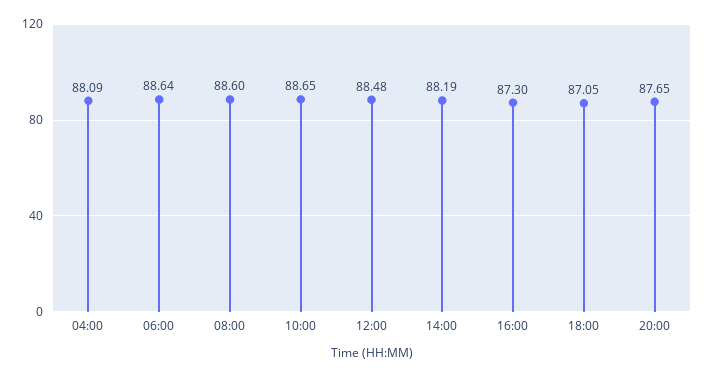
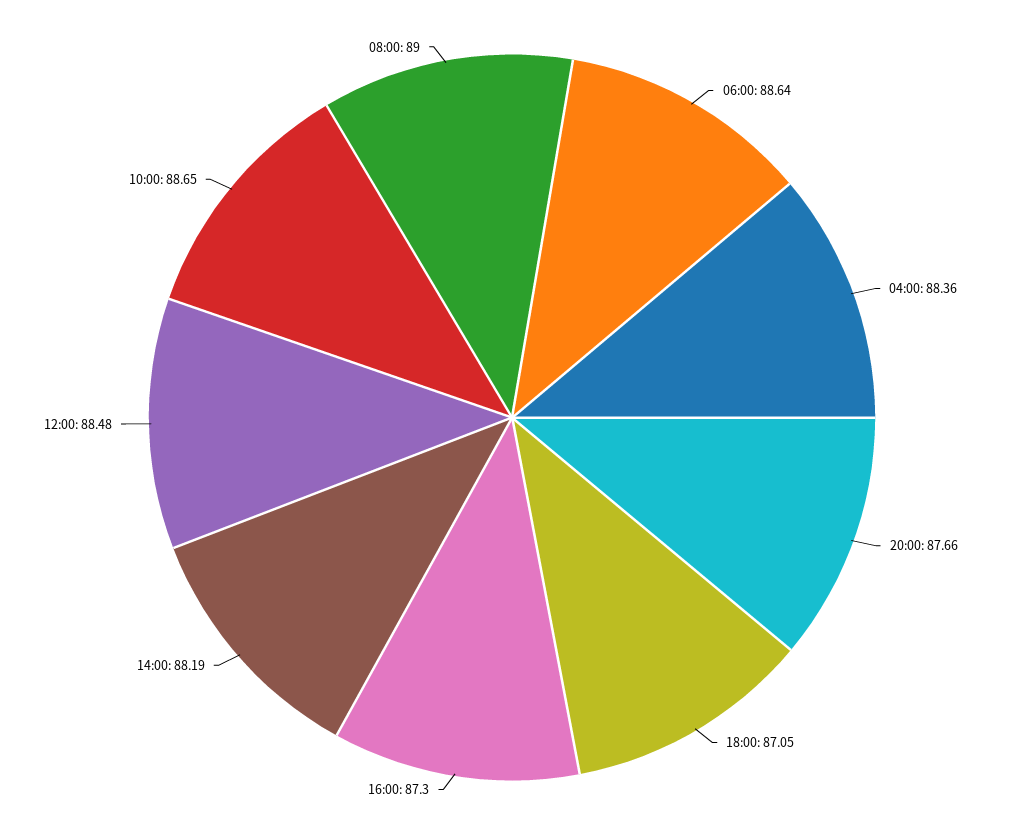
04:00: 88.09 -> 88.36
08:00: 88.6 -> 89
20:00: 87.65 -> 87.66

